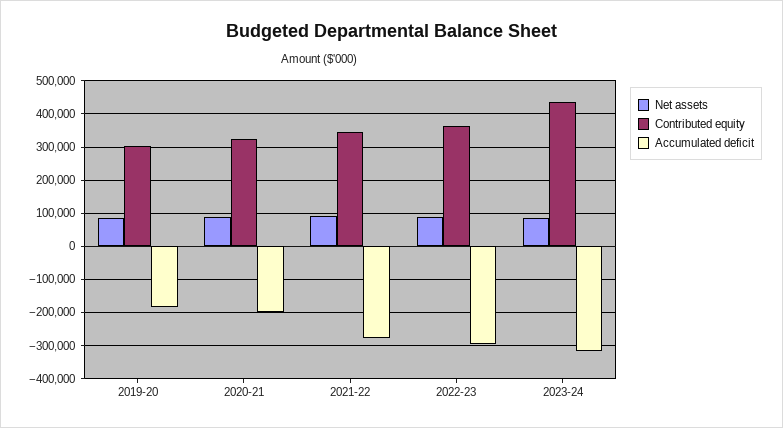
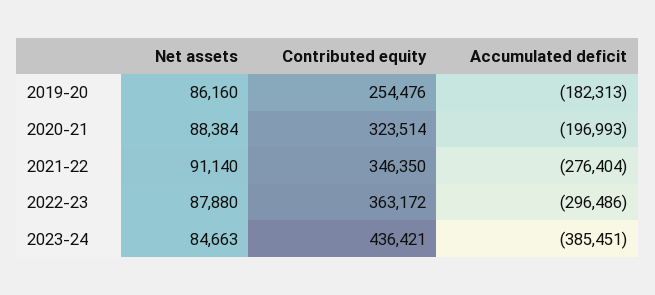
Contributed equity, 2019-20: 300000 -> 254476
Accumulated deficit, 2023-24: -320000 -> -385451

